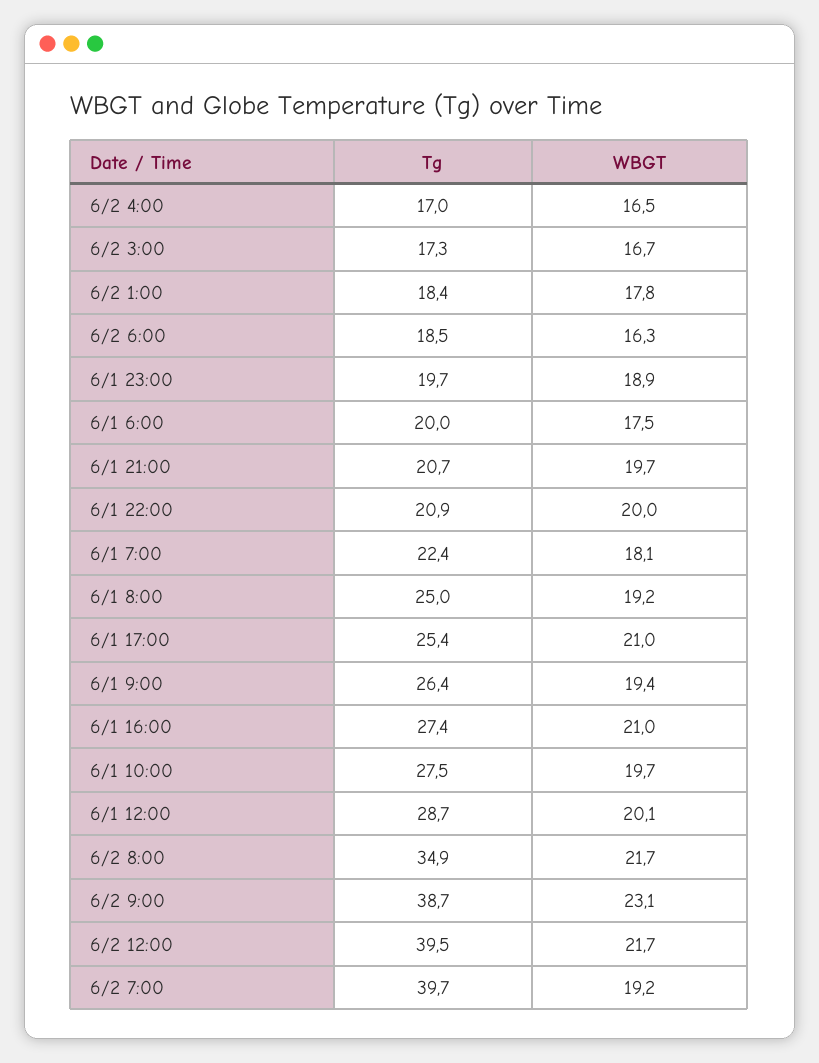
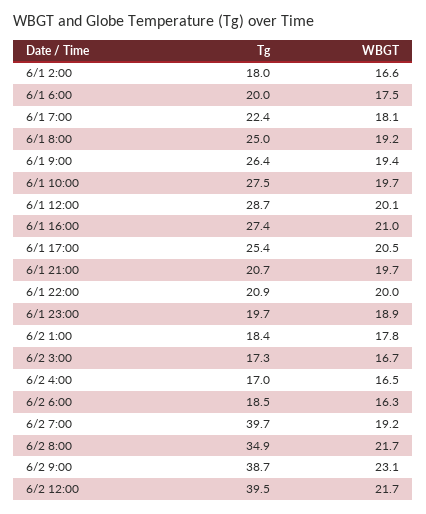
WBGT, 6/1 17:00: 21 -> 20.5
Tg, 6/1 2:00: none -> 18
WBGT, 6/1 2:00: none -> 16.6

